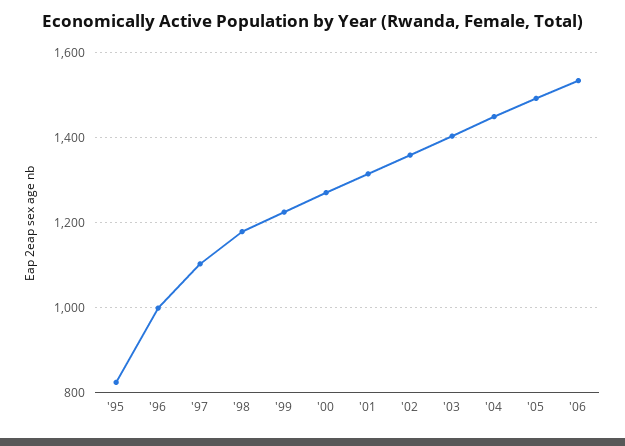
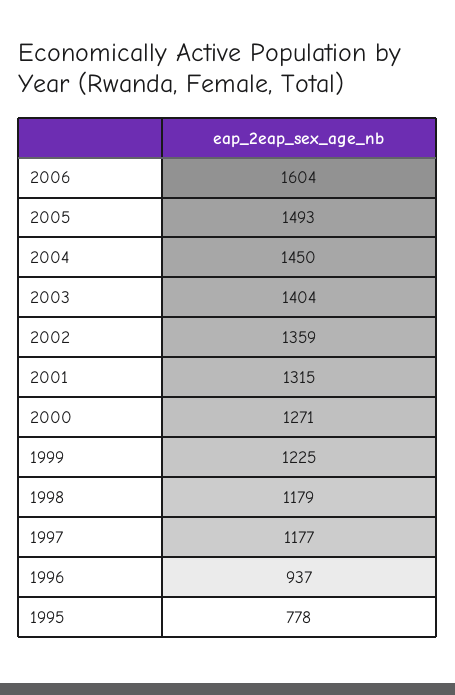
'95: 820 -> 778
'96: 1000 -> 937
'97: 1100 -> 1177
'06: 1540 -> 1604

